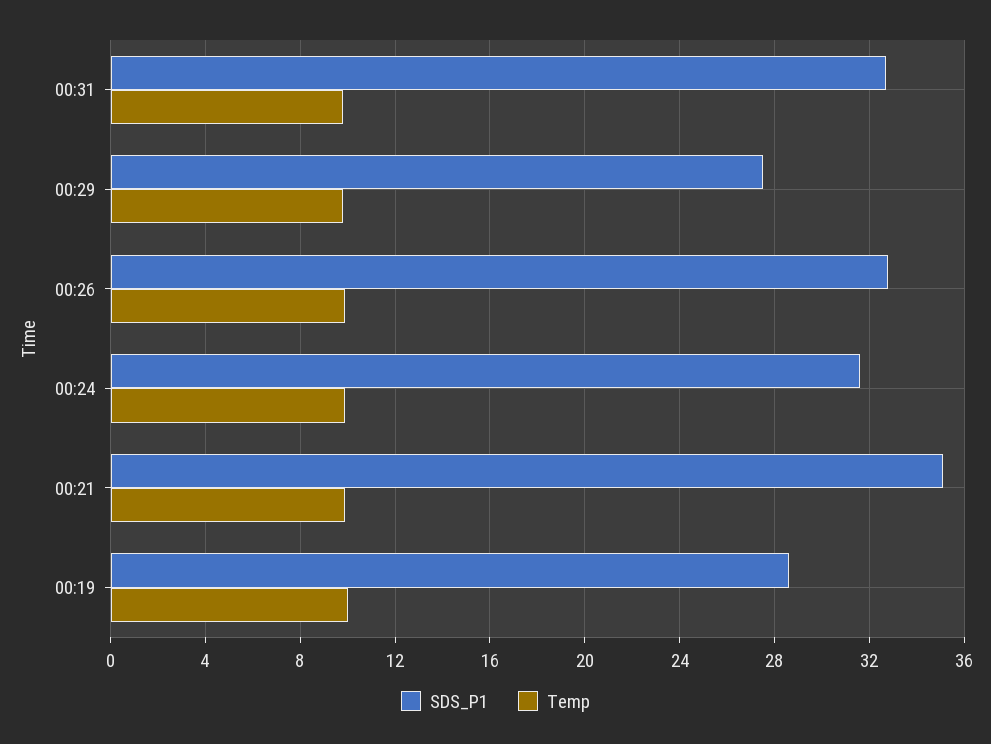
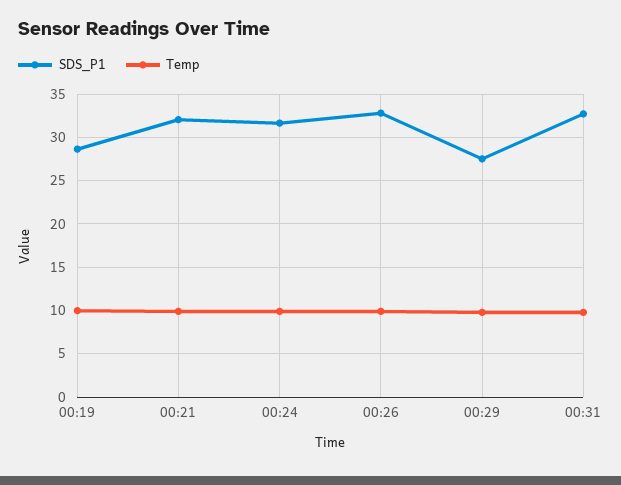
SDS_P1, 00:21: 35 -> 32

